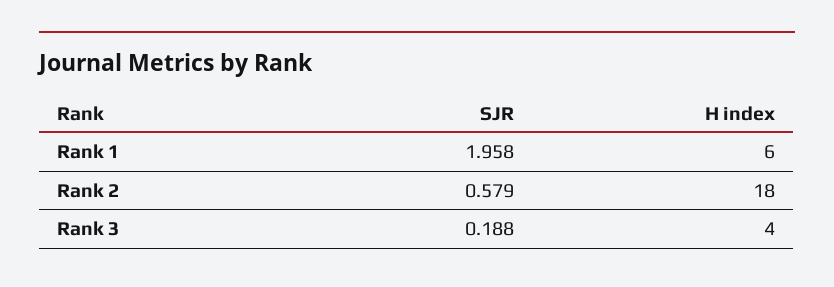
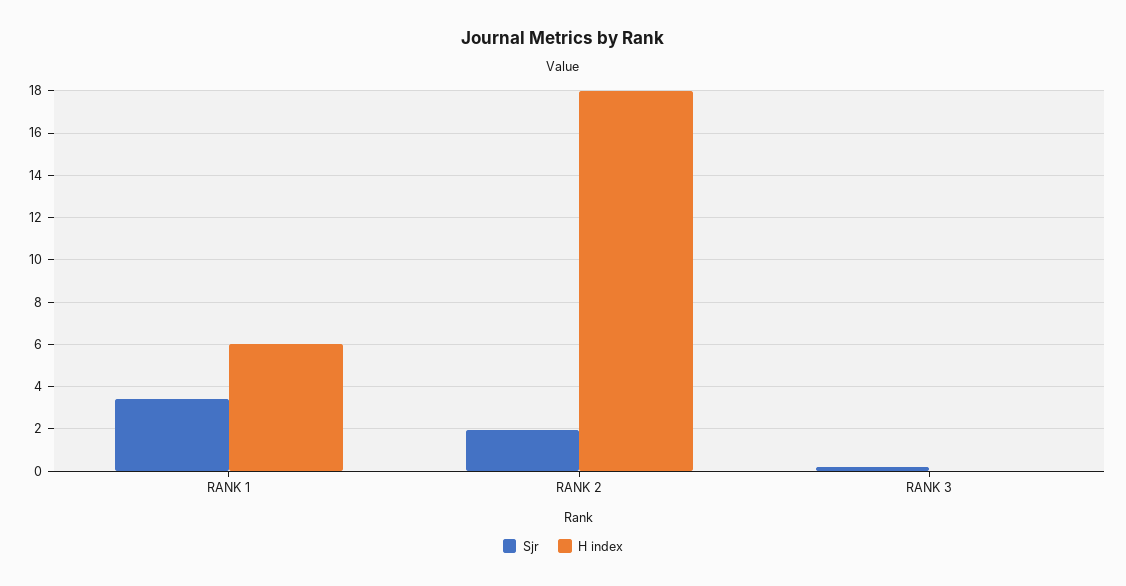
SJR, Rank 1: 1.958 -> 3.5
SJR, Rank 2: 0.579 -> 2
H index, Rank 3: 4 -> 0

